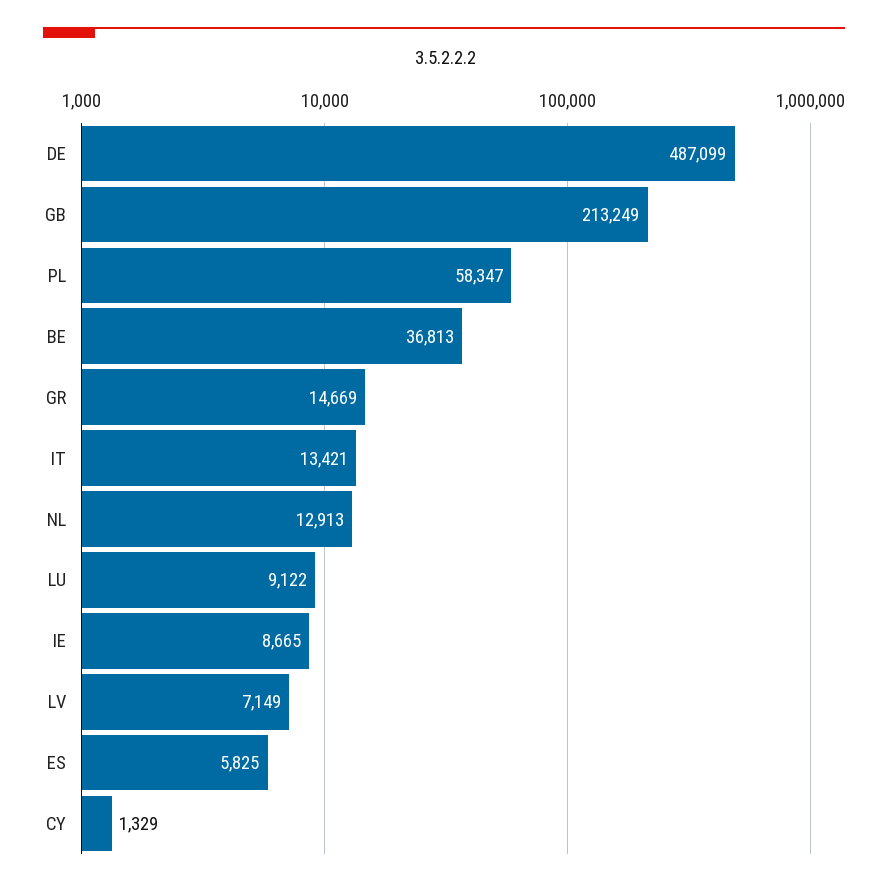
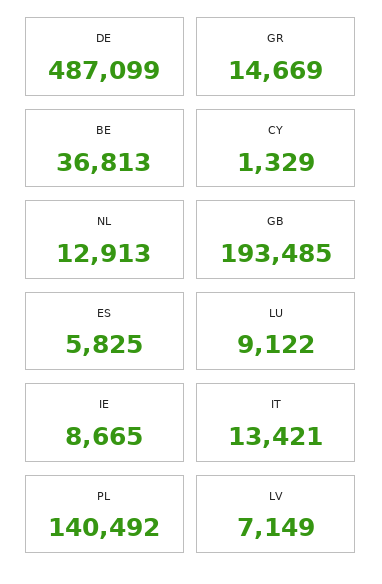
GB: 213249 -> 193485
PL: 58347 -> 140492

